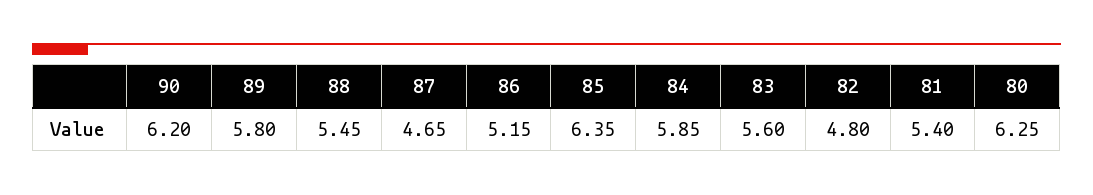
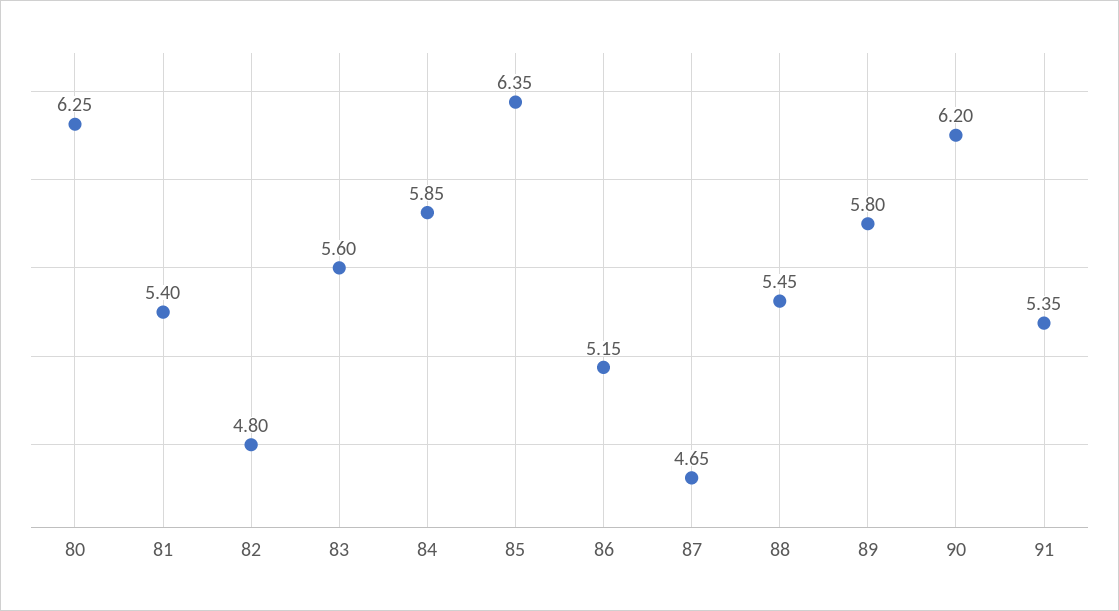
91: none -> 5.35

